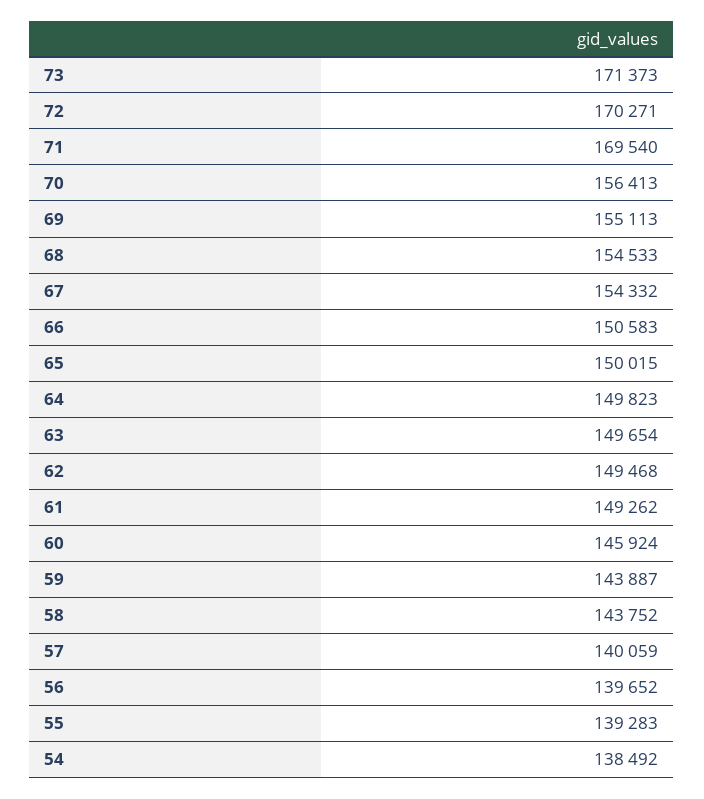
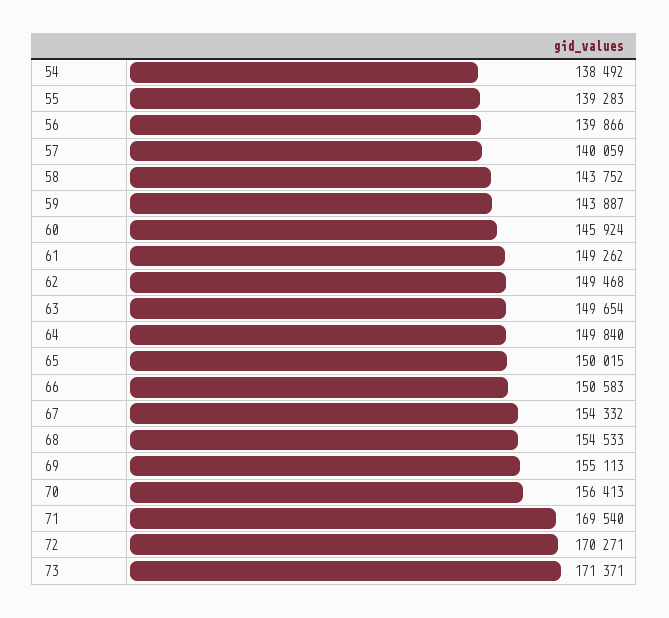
73: 171373 -> 171371
64: 149823 -> 149840
56: 139652 -> 139866

